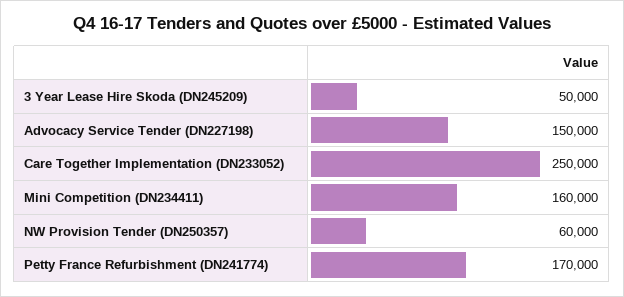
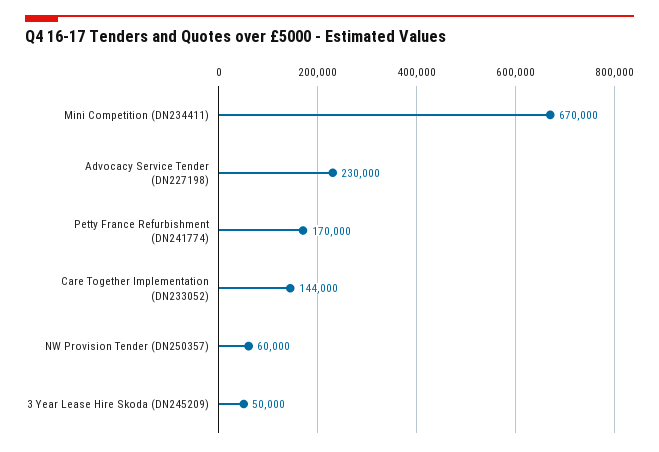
Advocacy Service Tender (DN227198): 150000 -> 230000
Care Together Implementation (DN233052): 250000 -> 144000
Mini Competition (DN234411): 160000 -> 670000

